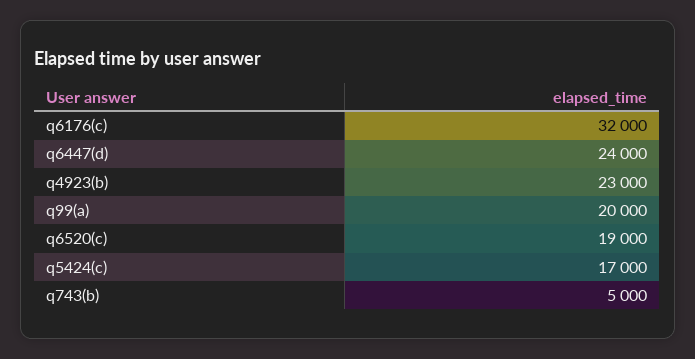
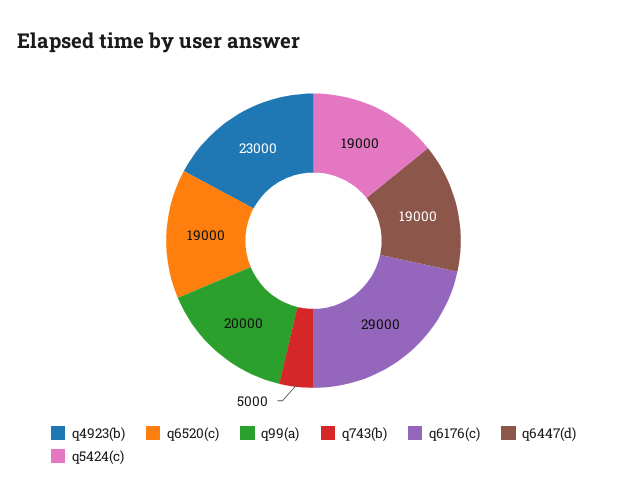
q6176(c): 32000 -> 29000
q6447(d): 24000 -> 19000
q5424(c): 17000 -> 19000

